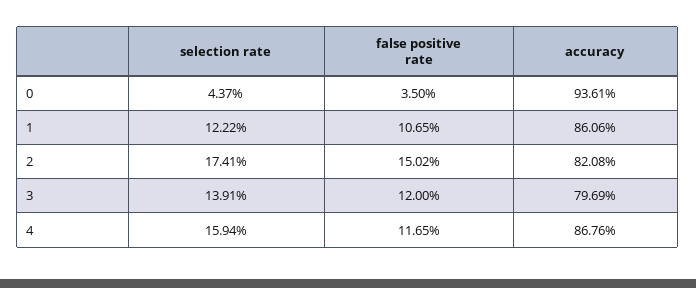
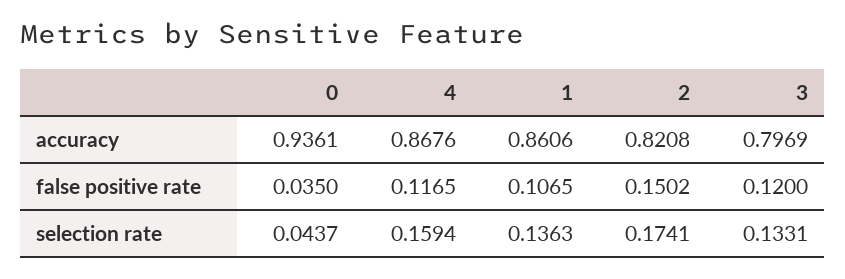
selection rate, 1: 0.1222 -> 0.1363
selection rate, 3: 0.1391 -> 0.1331

